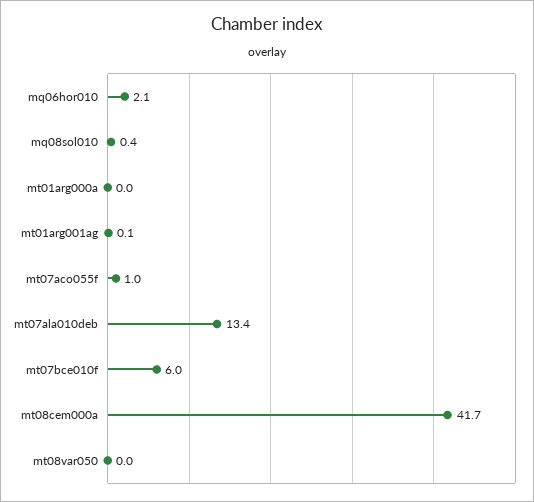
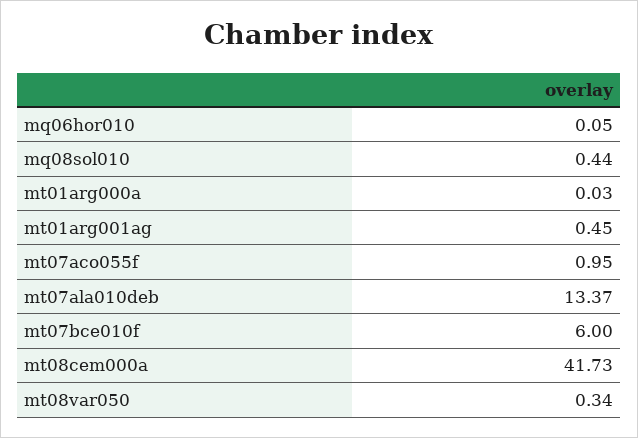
mq06hor010: 2.1 -> 0.05
mt01arg001ag: 0.1 -> 0.45
mt08var050: 0 -> 0.34

